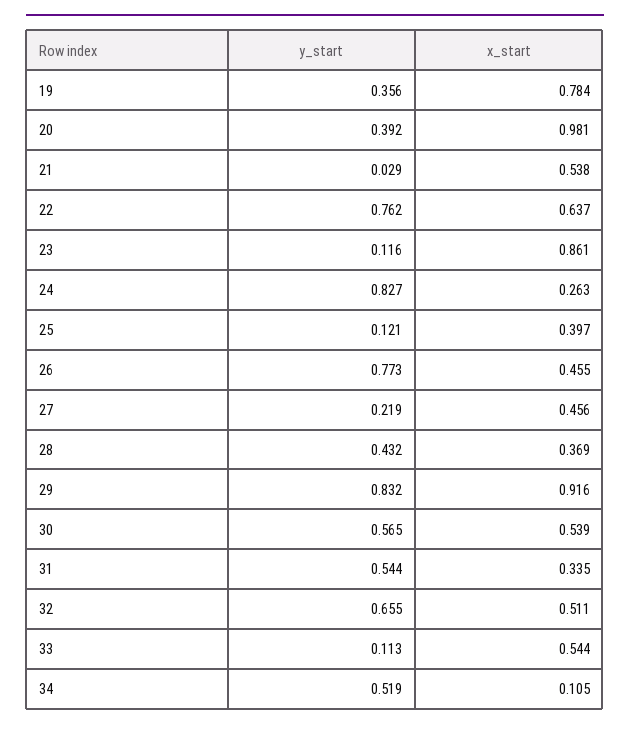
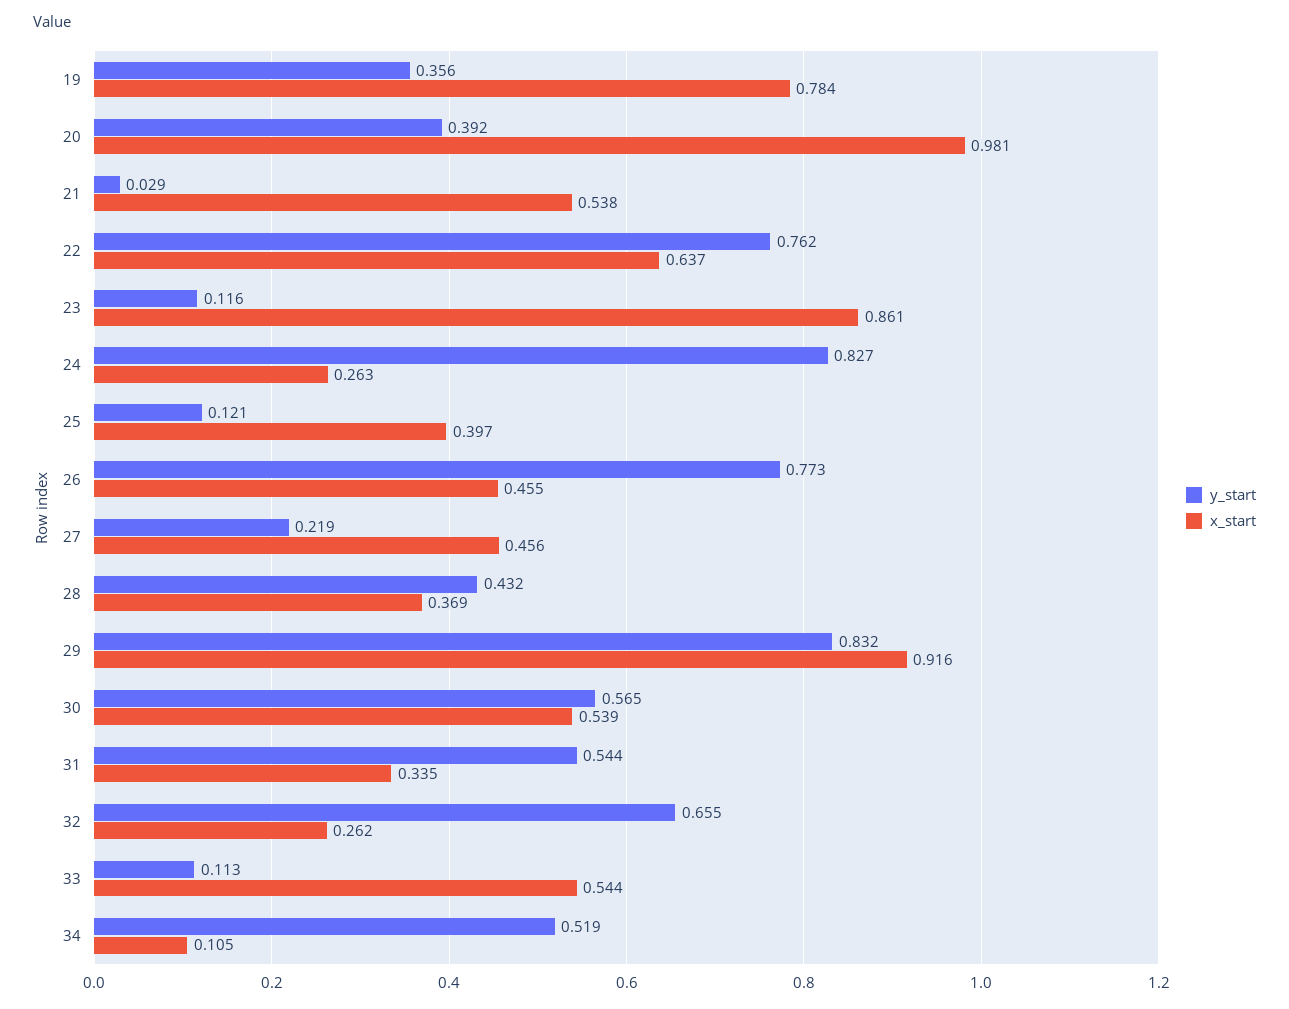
x_start, 32: 0.511 -> 0.262

